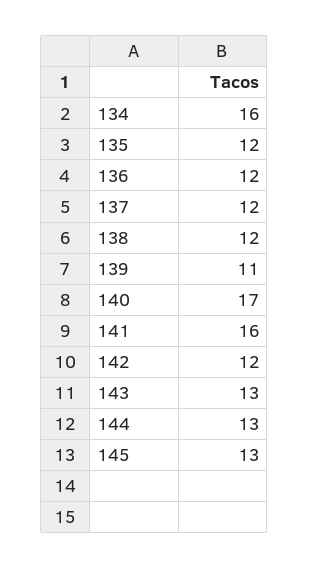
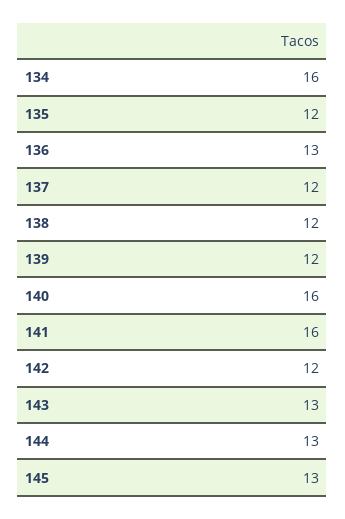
136: 12 -> 13
139: 11 -> 12
140: 17 -> 16

